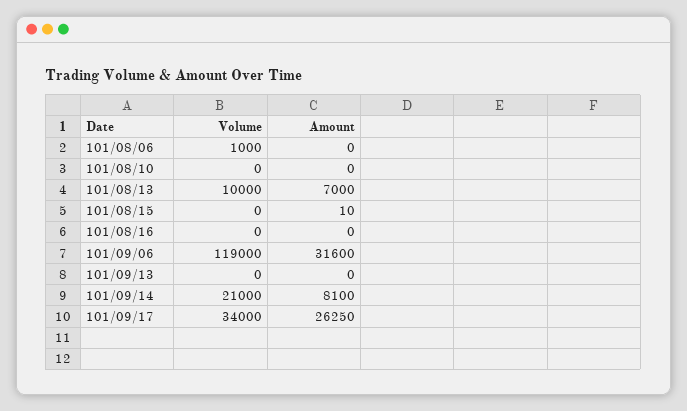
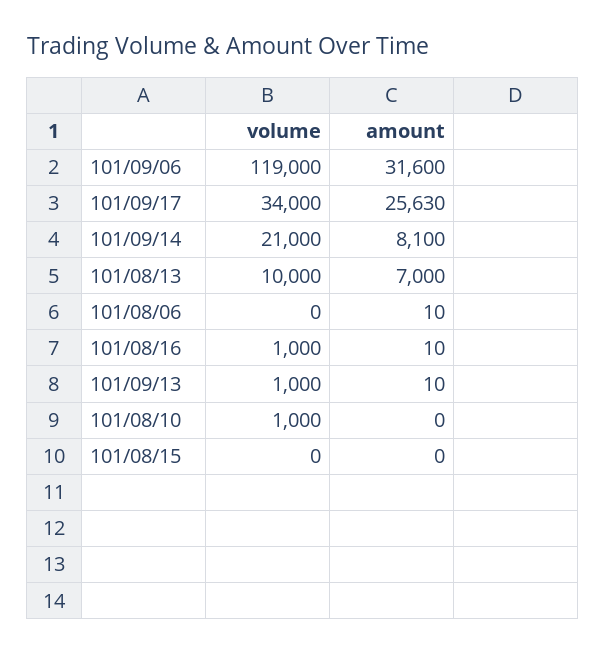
Volume, 101/08/06: 1000 -> 0
Amount, 101/08/06: 0 -> 10
Volume, 101/08/10: 0 -> 1000
Amount, 101/08/15: 10 -> 0
Volume, 101/08/16: 0 -> 1000
Amount, 101/08/16: 0 -> 10
Volume, 101/09/13: 0 -> 1000
Amount, 101/09/13: 0 -> 10
Amount, 101/09/17: 26250 -> 25630

